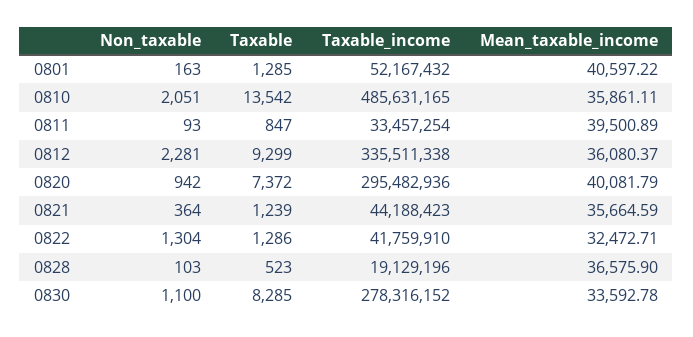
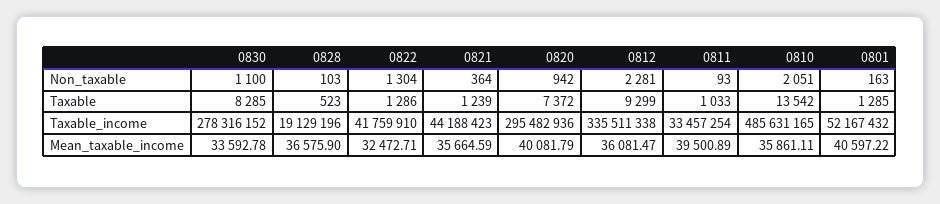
Taxable, 0811: 847 -> 1033
Mean_taxable_income, 0812: 36080.37 -> 36081.47

